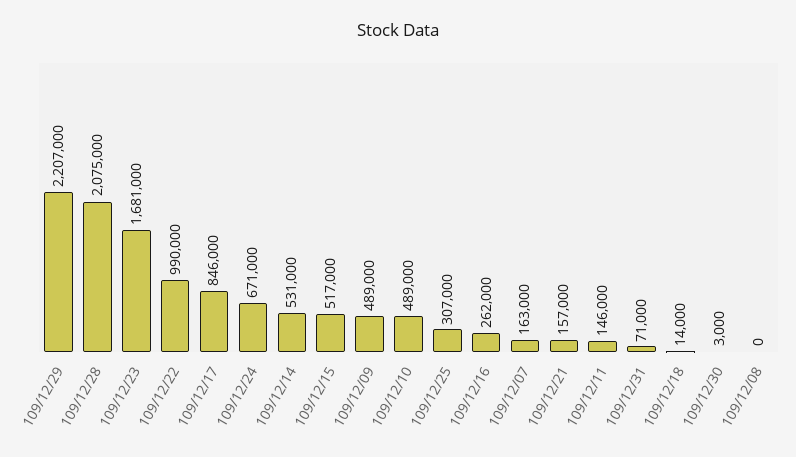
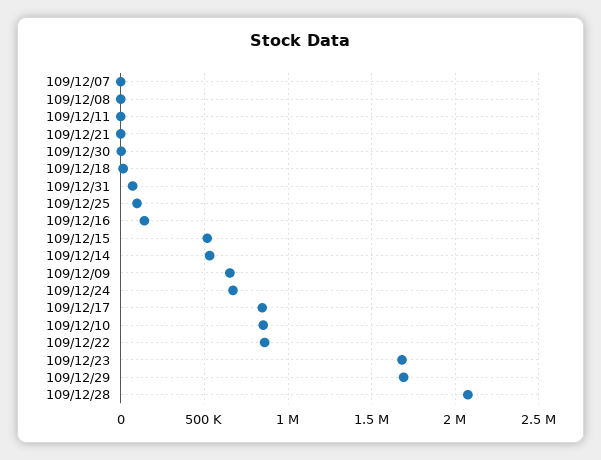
109/12/29: 2207000 -> 1700000
109/12/22: 990000 -> 850000
109/12/09: 489000 -> 650000
109/12/10: 489000 -> 850000
109/12/25: 307000 -> 100000
109/12/16: 262000 -> 150000
109/12/07: 163000 -> 0
109/12/21: 157000 -> 0
109/12/11: 146000 -> 0

